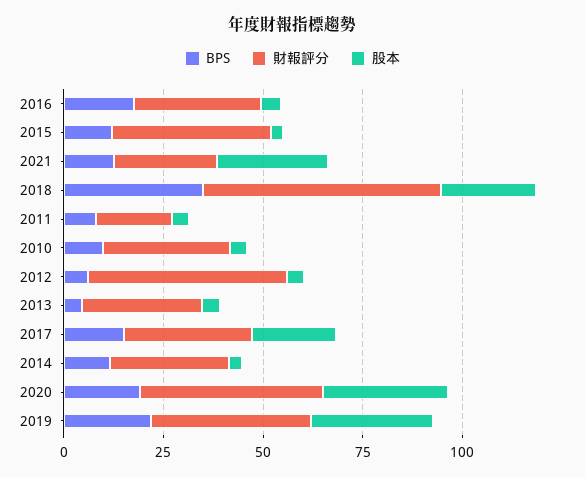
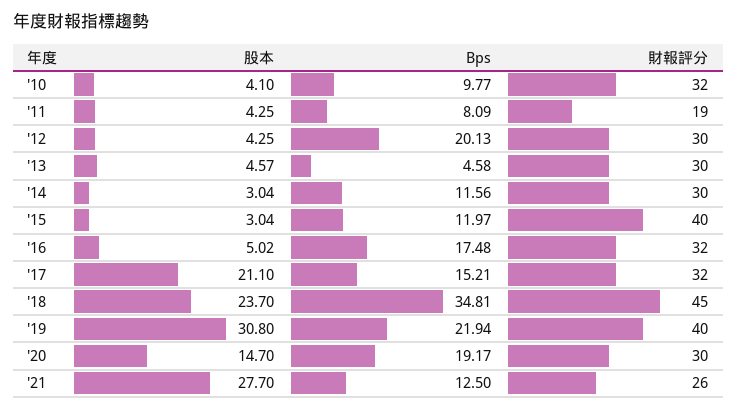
財報評分, 2018: 60 -> 45
BPS, 2012: 5 -> 20.13
財報評分, 2012: 50 -> 30
財報評分, 2020: 45 -> 30
股本, 2020: 30 -> 14.7

